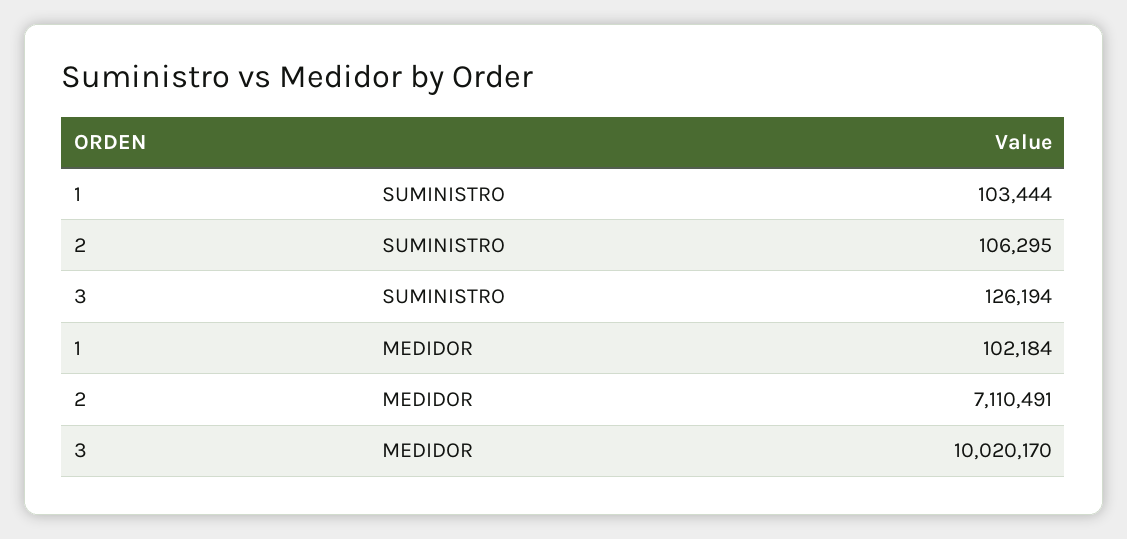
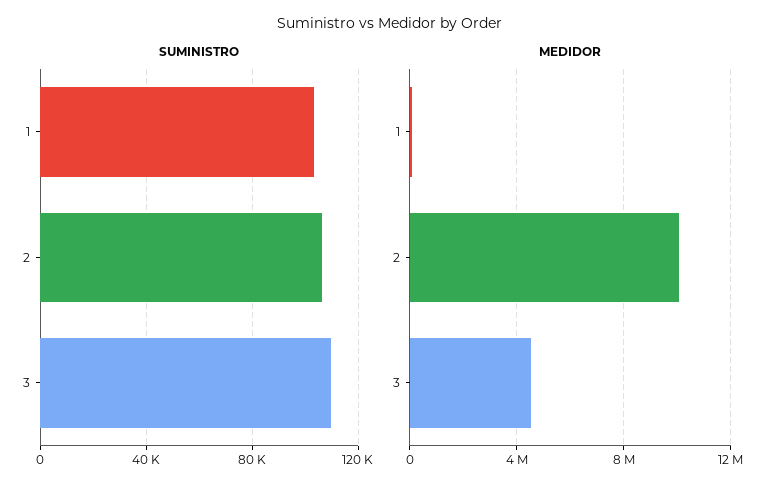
SUMINISTRO, 3: 126194 -> 110000
MEDIDOR, 2: 7110491 -> 10000000
MEDIDOR, 3: 10020170 -> 4500000

